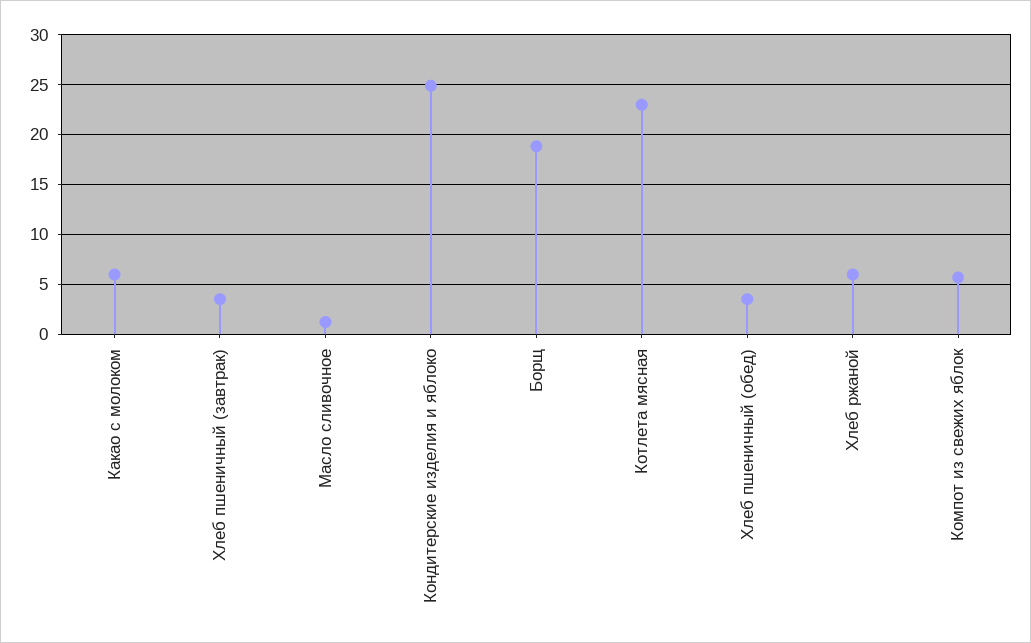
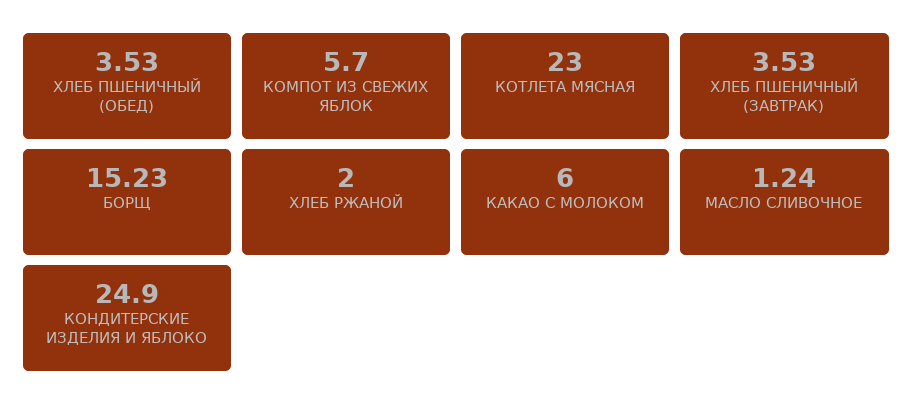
Борщ: 19 -> 15.23
Хлеб ржаной: 6 -> 2

